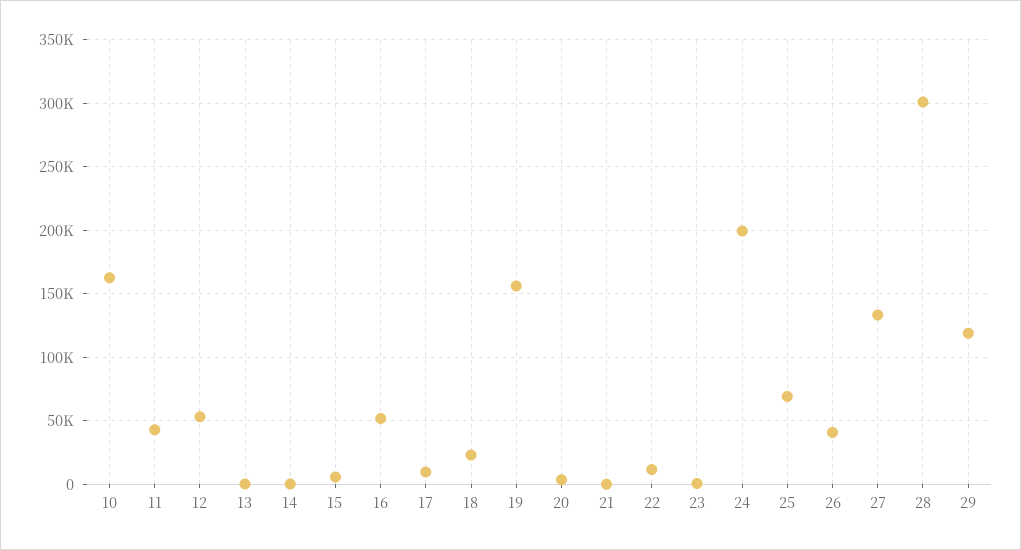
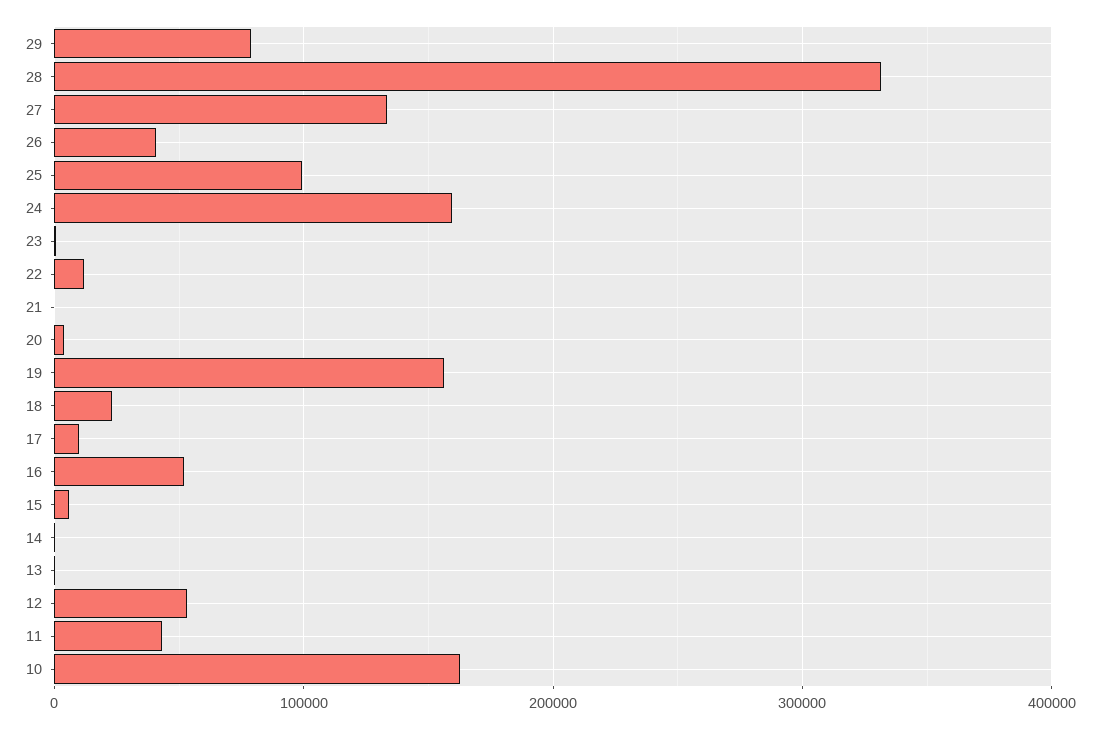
24: 200000 -> 160000
25: 70000 -> 100000
28: 300000 -> 330000
29: 120000 -> 80000

